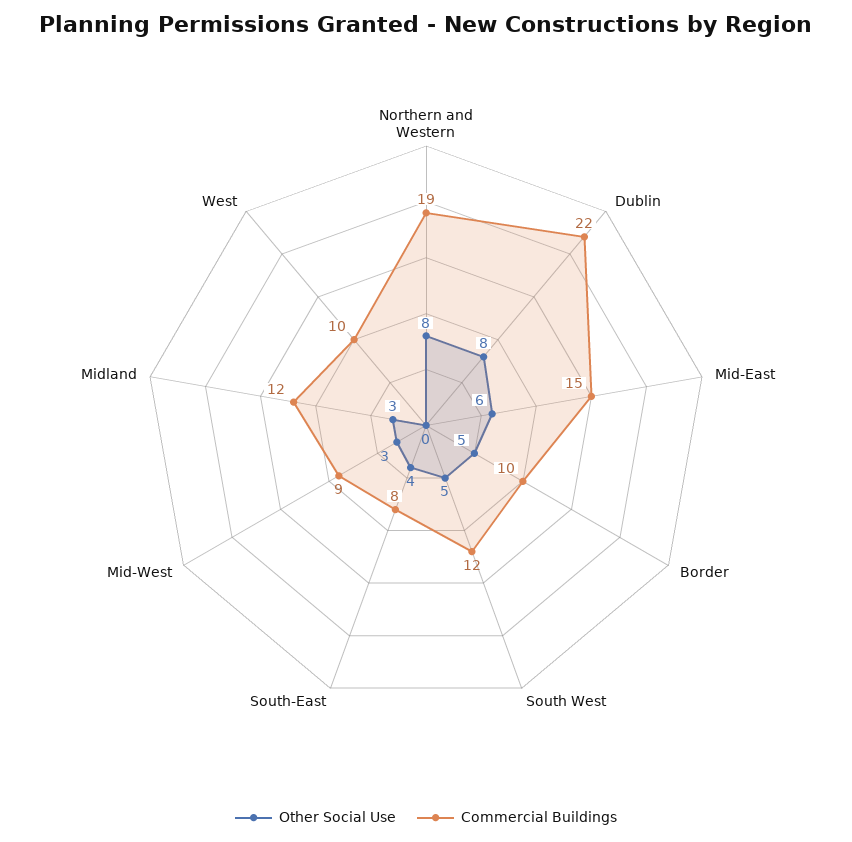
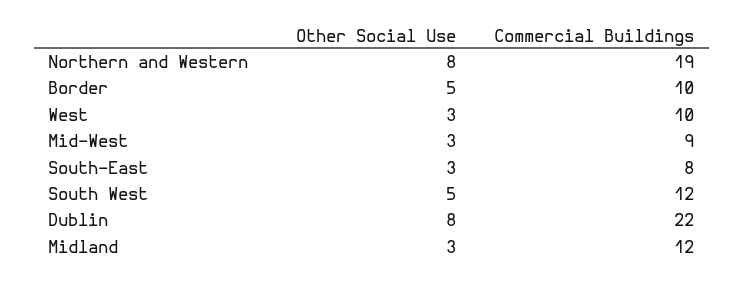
Other Social Use, Mid-East: 6 -> none
Commercial Buildings, Mid-East: 15 -> none
Other Social Use, South-East: 4 -> 3
Other Social Use, West: 0 -> 3

